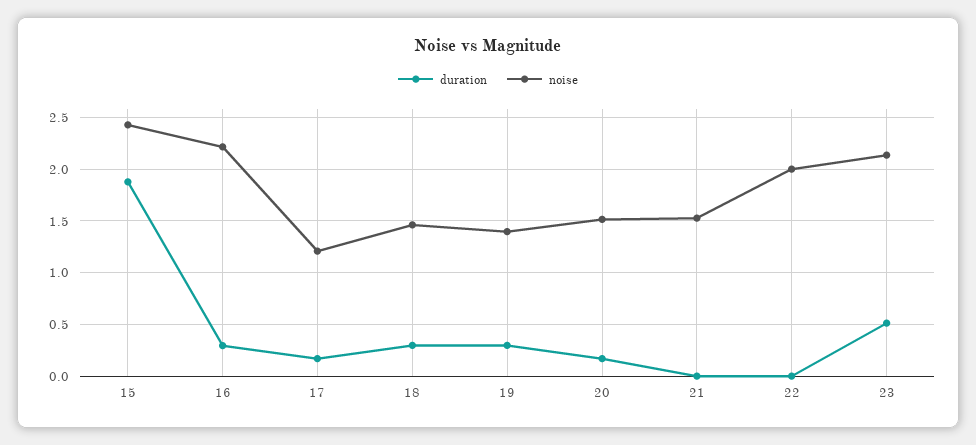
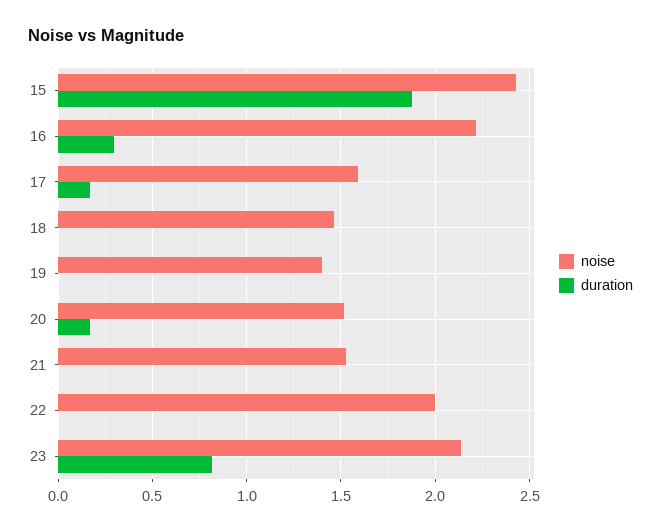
noise, 17: 1.2 -> 1.6
duration, 18: 0.3 -> 0
duration, 19: 0.3 -> 0
duration, 23: 0.5 -> 0.8

